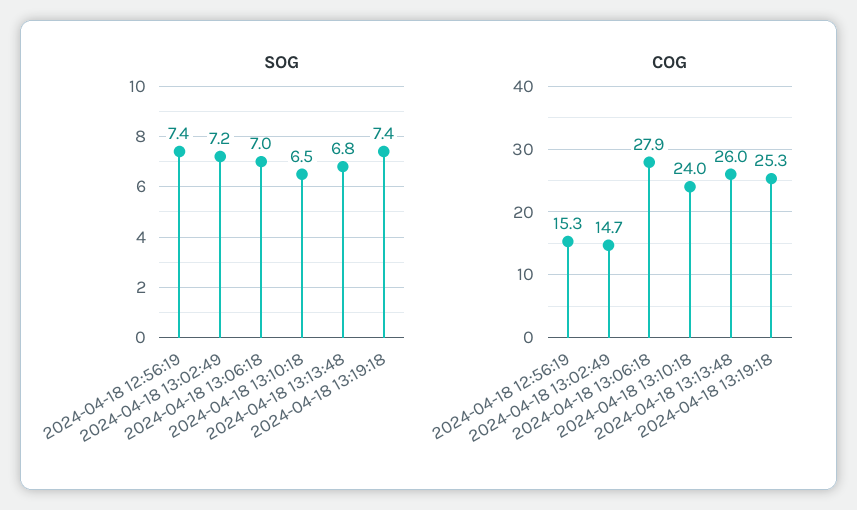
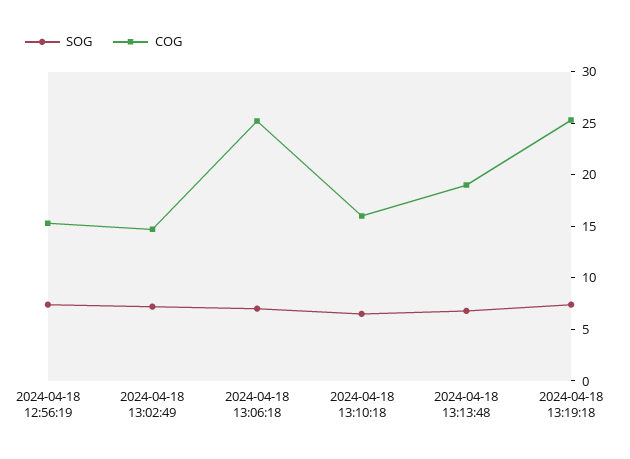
COG, 2024-04-18 13:06:18: 27.9 -> 25
COG, 2024-04-18 13:10:18: 24 -> 16
COG, 2024-04-18 13:13:48: 26 -> 19

